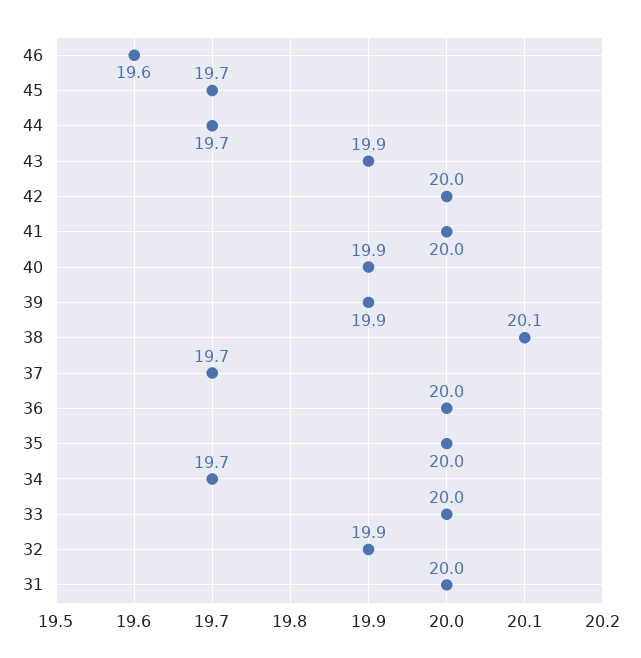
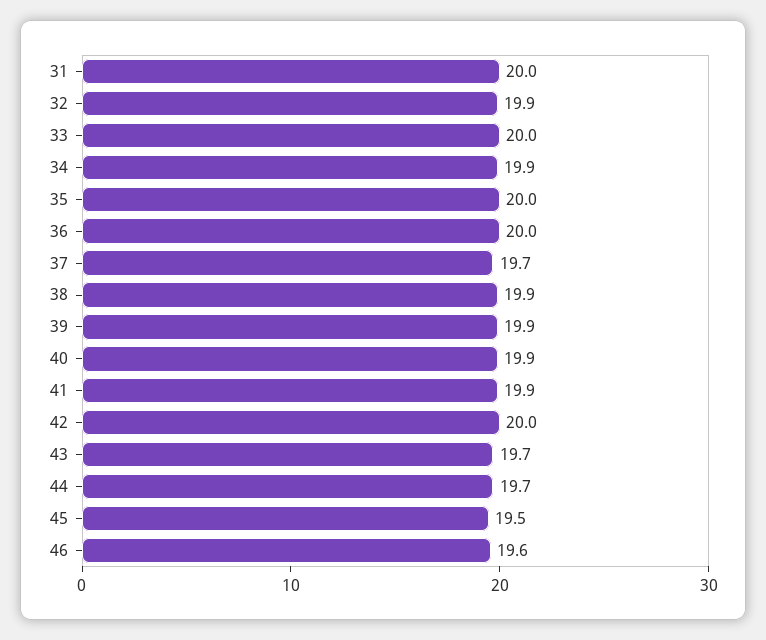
45: 19.7 -> 19.5
43: 19.9 -> 19.7
41: 20 -> 19.9
38: 20.1 -> 19.9
34: 19.7 -> 19.9

